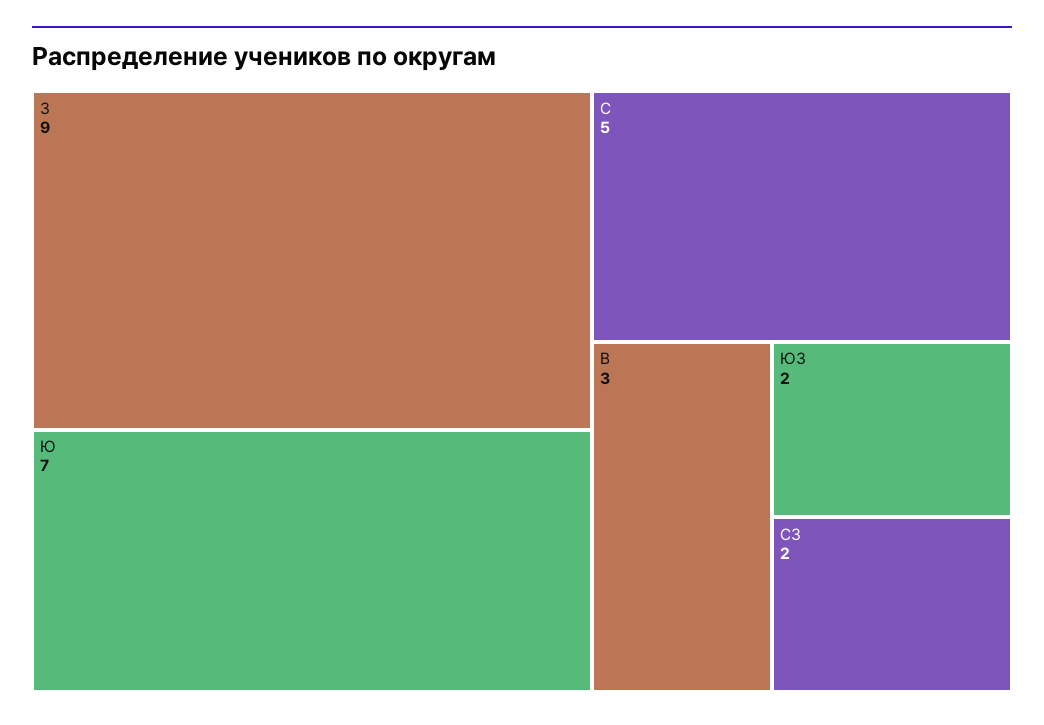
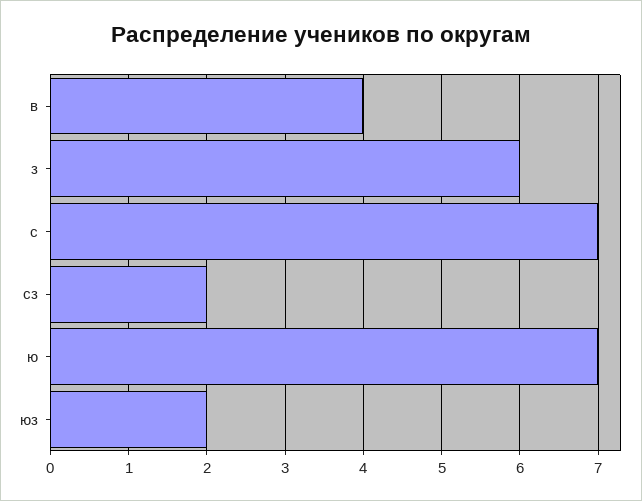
З: 9 -> 6
С: 5 -> 7
В: 3 -> 4

